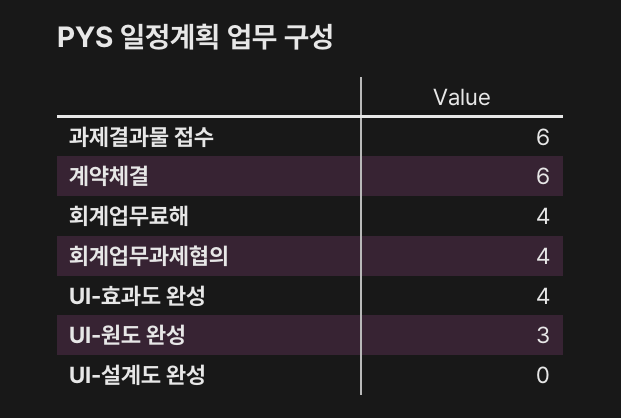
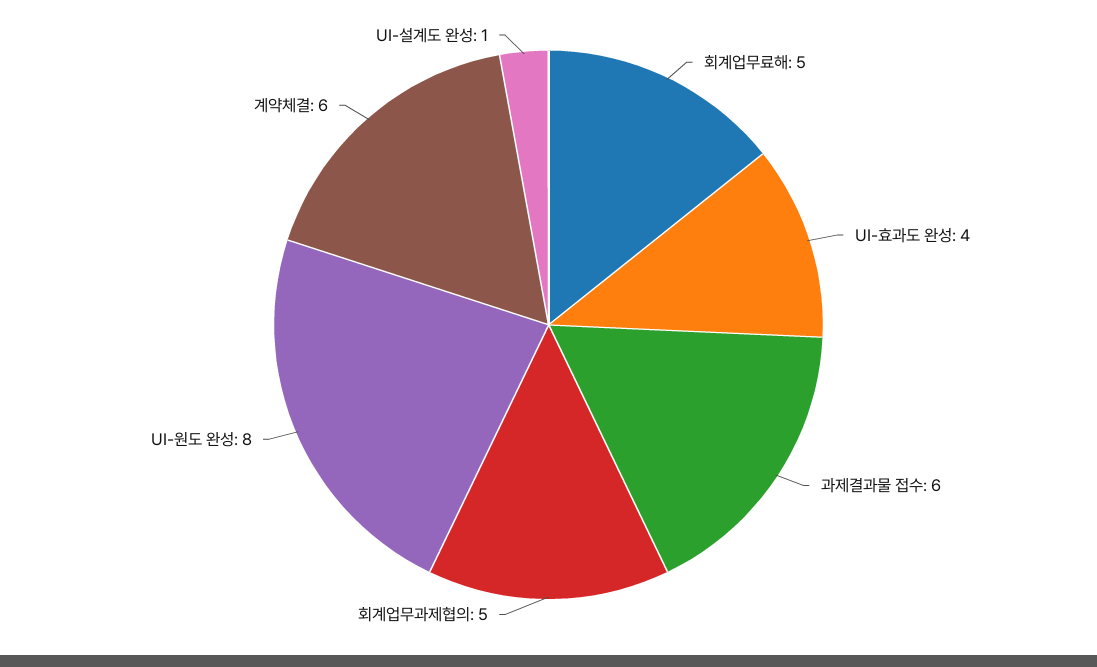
회계업무료해: 4 -> 5
회계업무과제협의: 4 -> 5
UI-원도 완성: 3 -> 8
UI-설계도 완성: 0 -> 1

